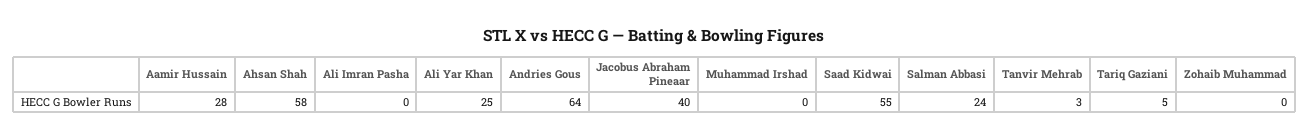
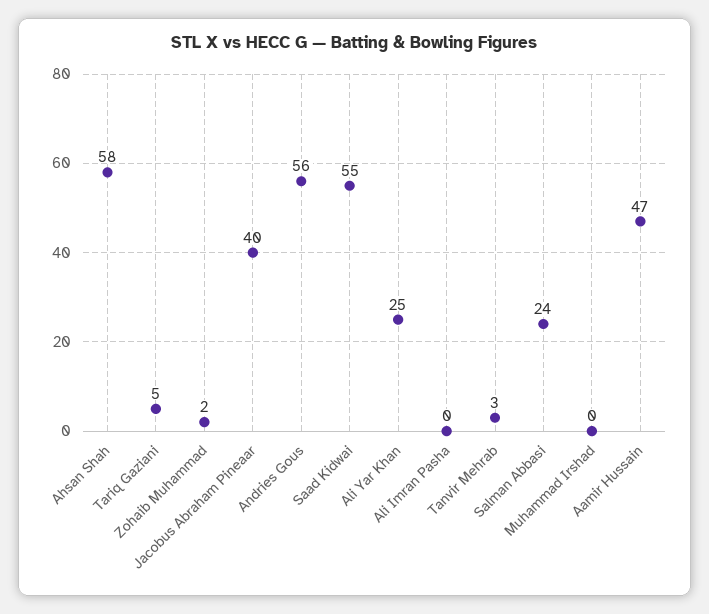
Aamir Hussain: 28 -> 47
Andries Gous: 64 -> 56
Zohaib Muhammad: 0 -> 2

